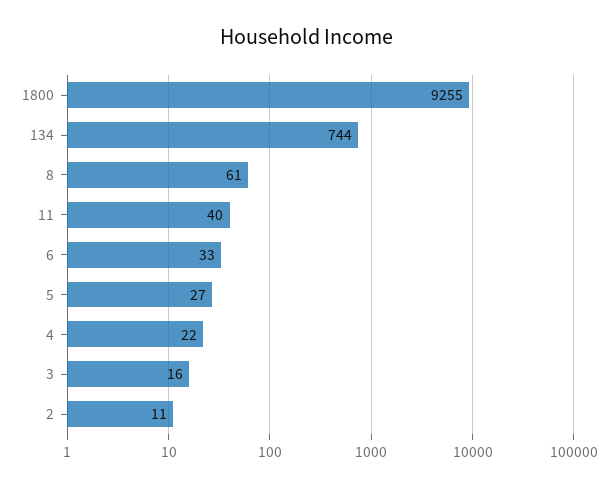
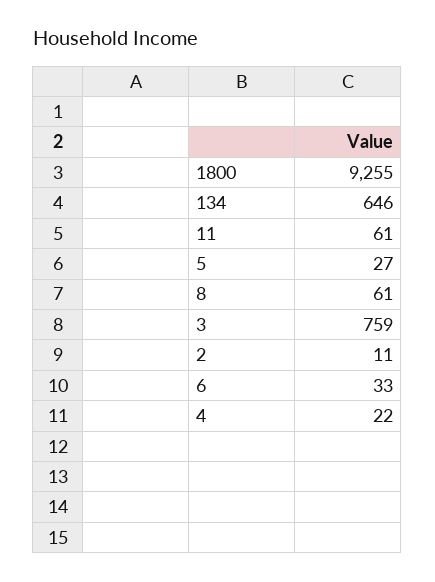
134: 744 -> 646
11: 40 -> 61
3: 16 -> 759

